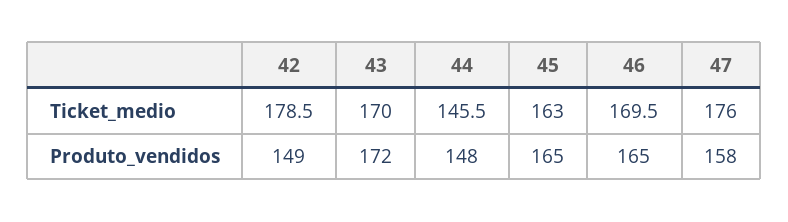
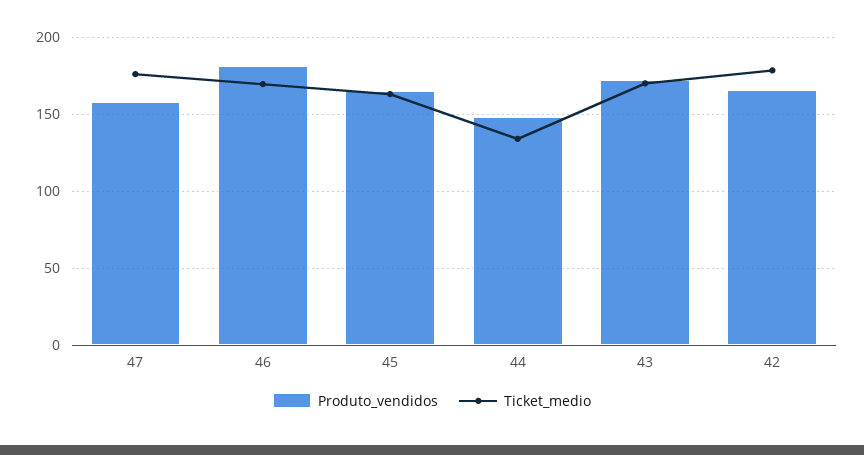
Ticket_medio, 44: 145.5 -> 135
Produto_vendidos, 42: 149 -> 165
Produto_vendidos, 46: 165 -> 180

